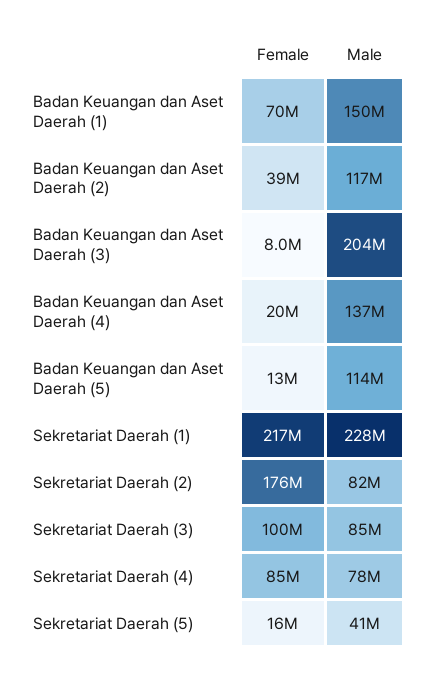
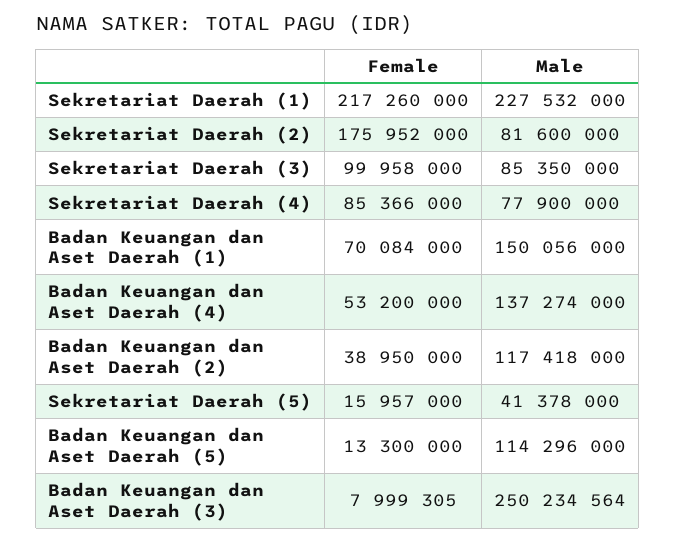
Male, Badan Keuangan dan Aset Daerah (3): 204000000 -> 250234564
Female, Badan Keuangan dan Aset Daerah (4): 20000000 -> 53200000

